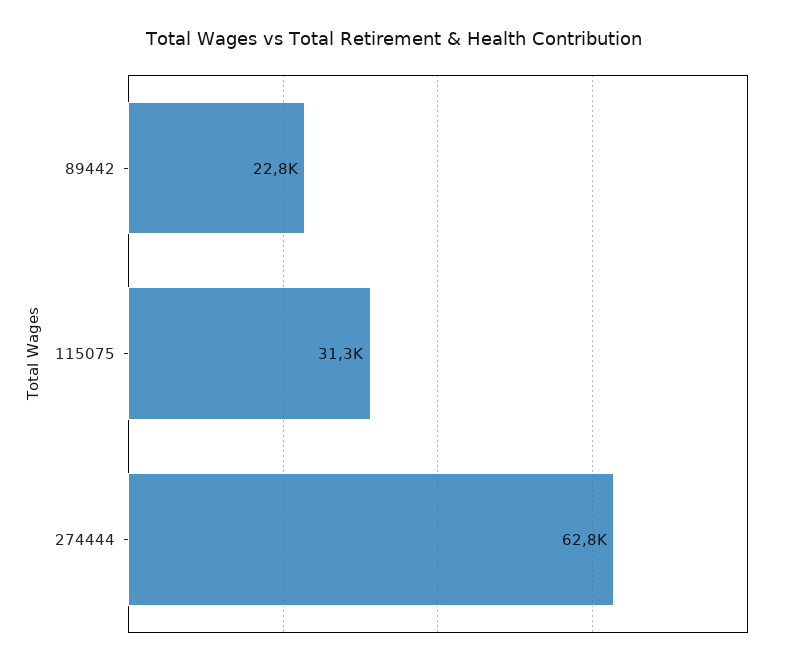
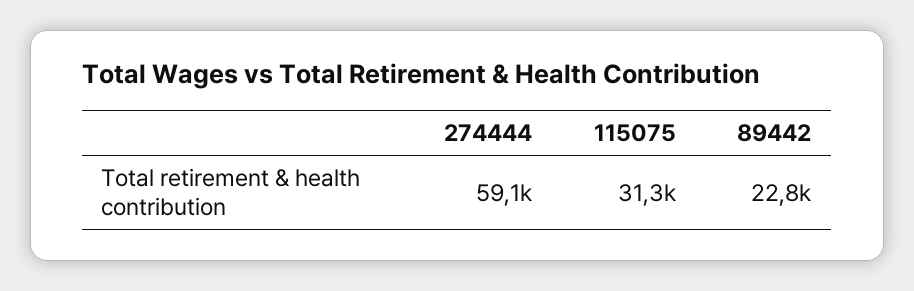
274444: 62800 -> 59100

